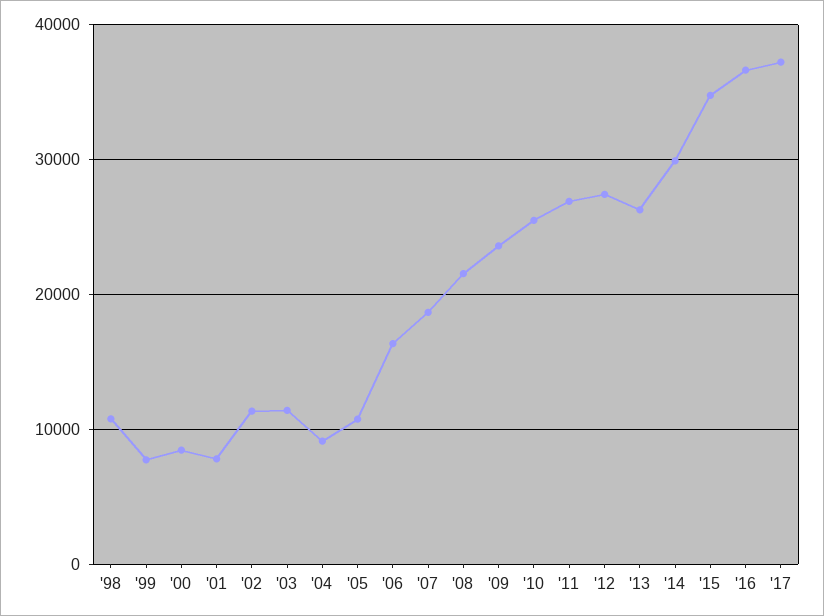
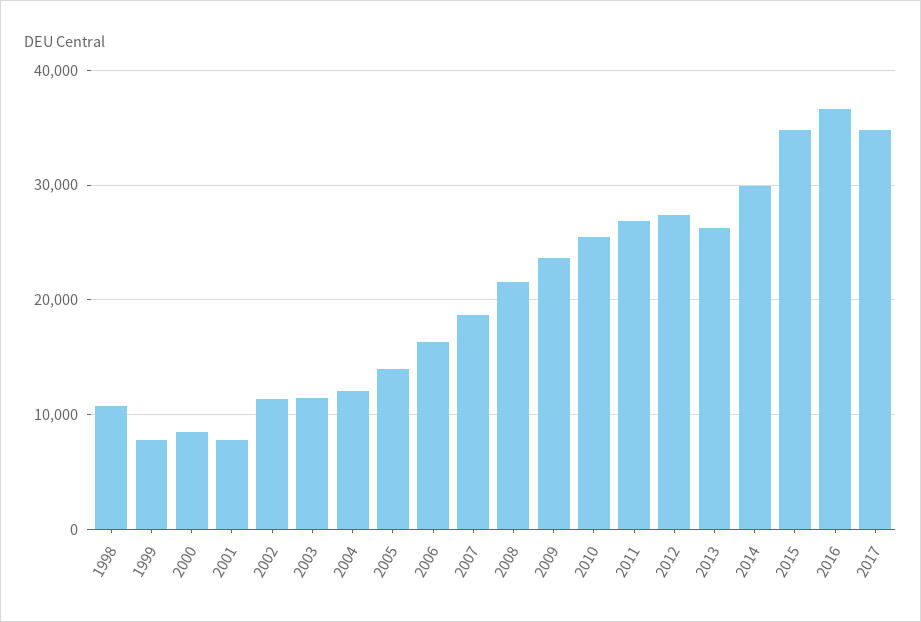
'04: 9000 -> 12000
'05: 11000 -> 14000
'17: 37000 -> 35000

